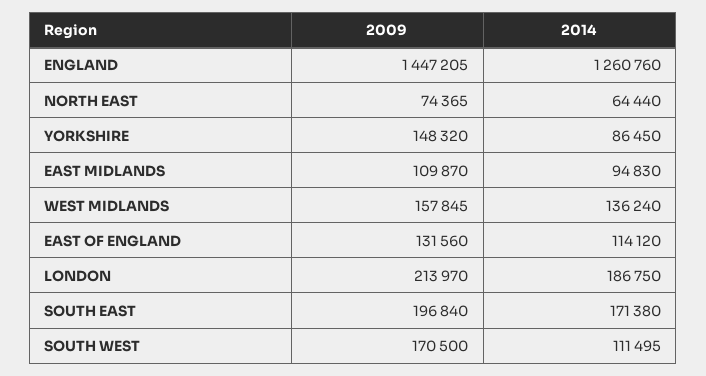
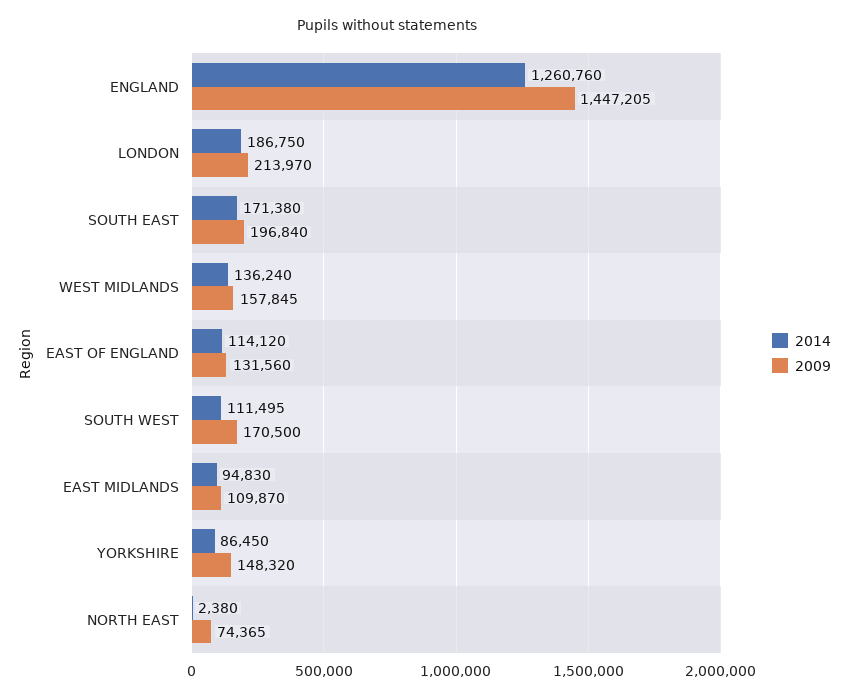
2014, NORTH EAST: 64440 -> 2380

